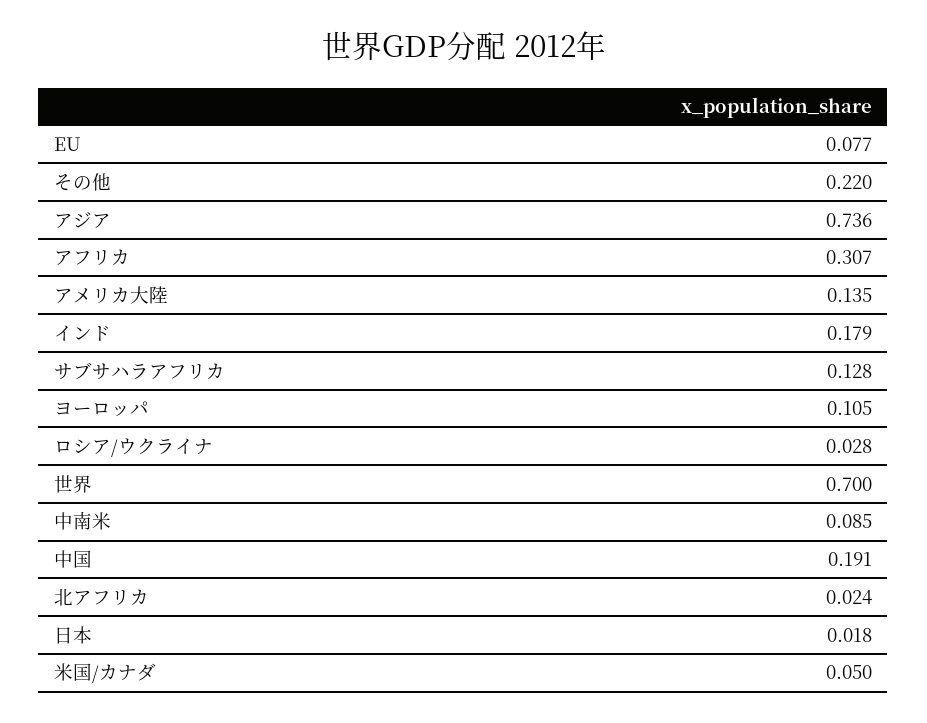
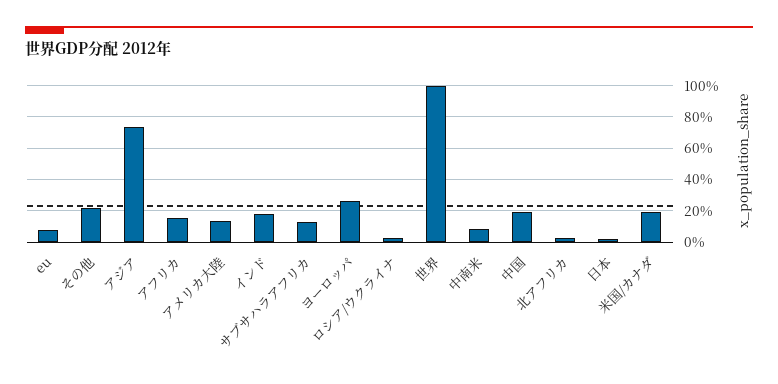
アフリカ: 0.307 -> 0.15
ヨーロッパ: 0.105 -> 0.25
世界: 0.7 -> 1
米国/カナダ: 0.05 -> 0.2

